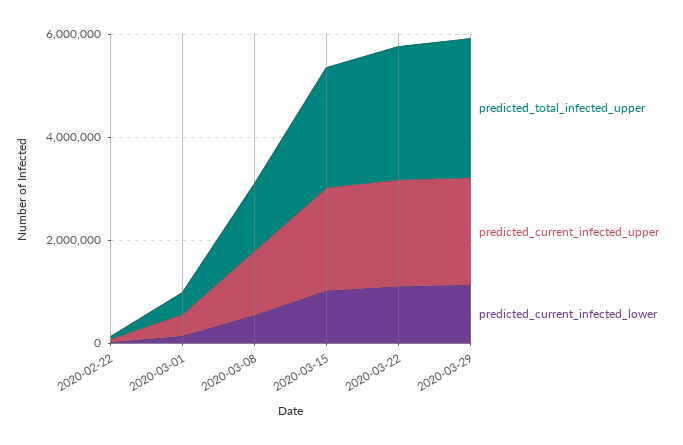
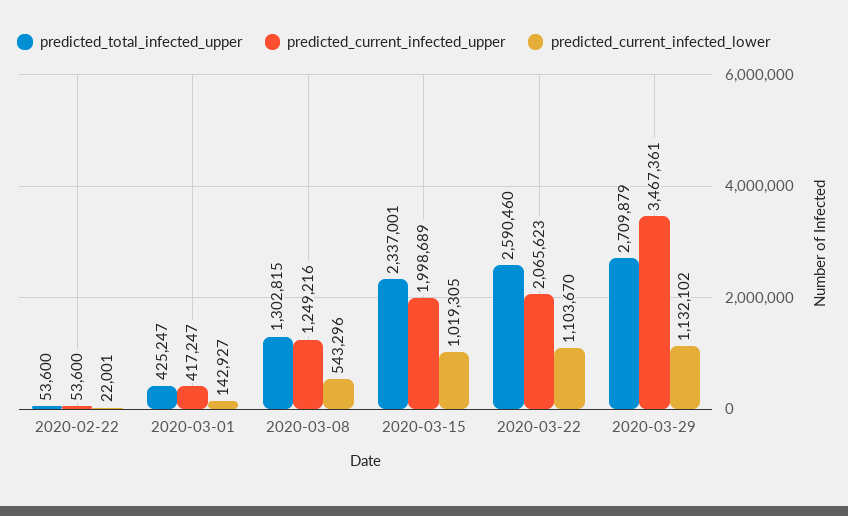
predicted_current_infected_upper, 2020-03-29: 2000000 -> 3467361

